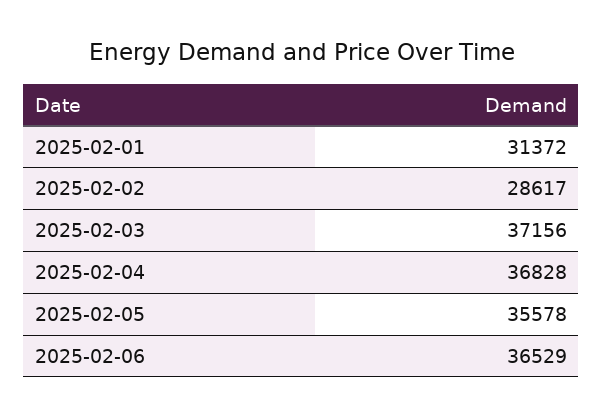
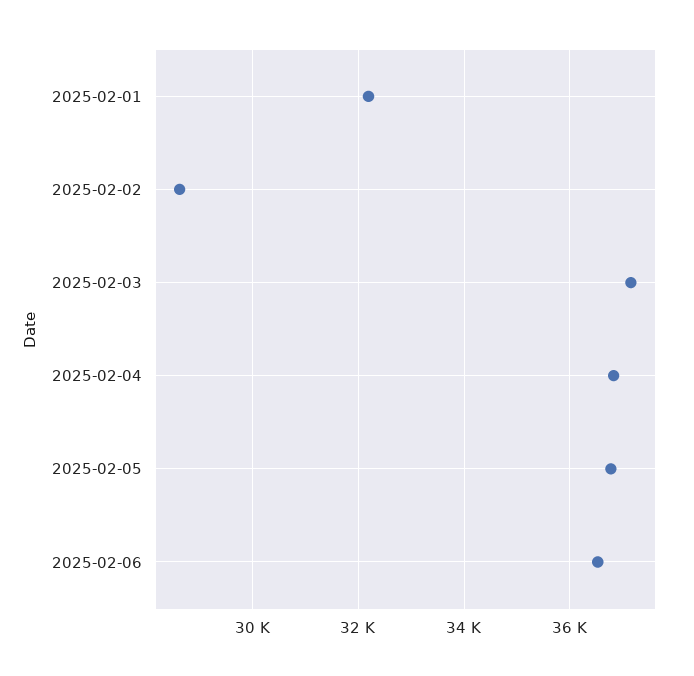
2025-02-01: 31372 -> 32200
2025-02-05: 35578 -> 36800

